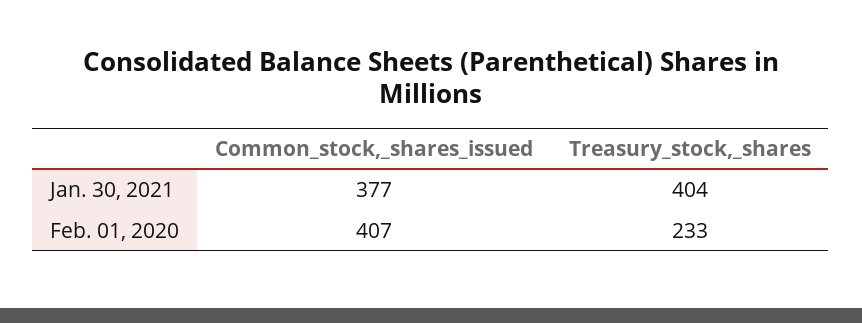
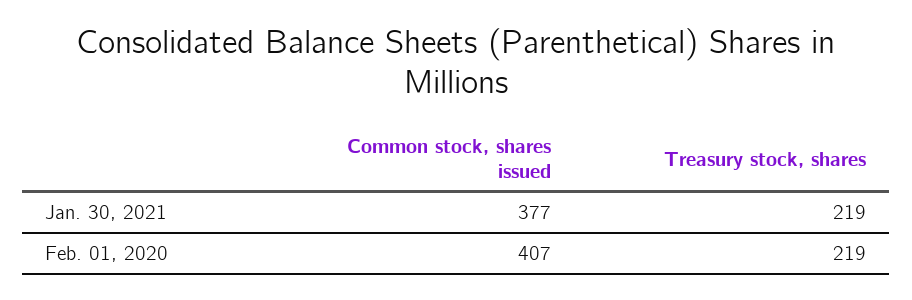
Treasury_stock,_shares, Jan. 30, 2021: 404 -> 219
Treasury_stock,_shares, Feb. 01, 2020: 233 -> 219

